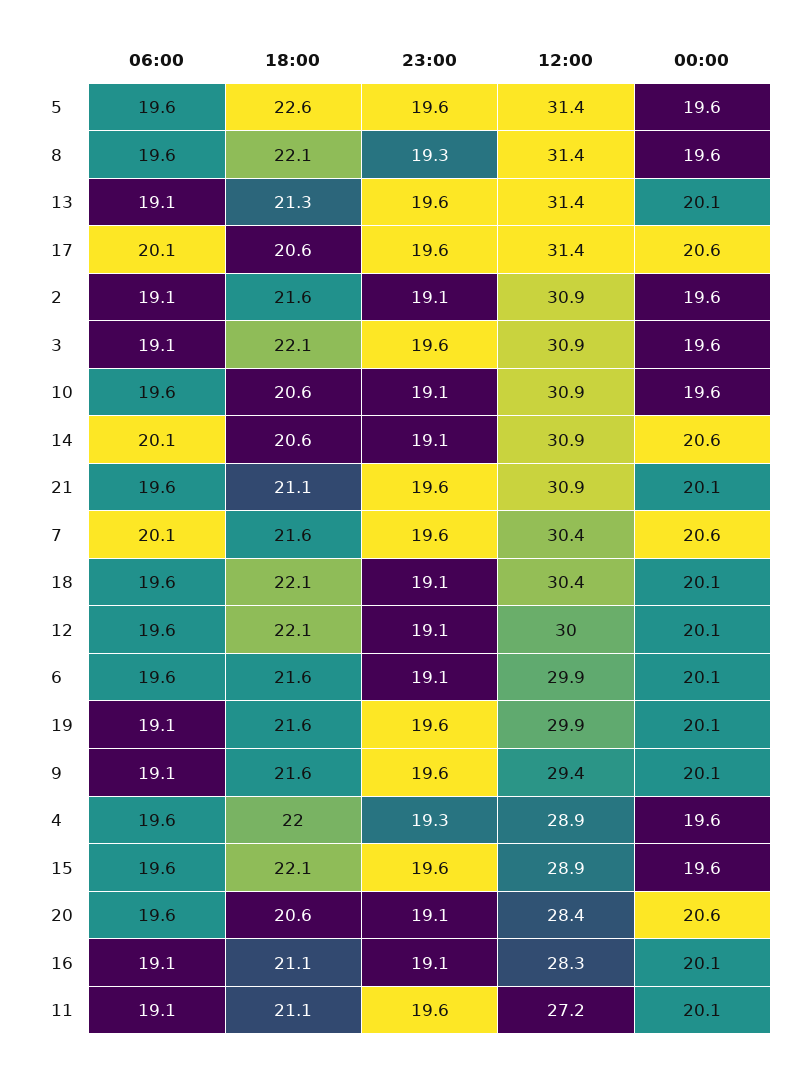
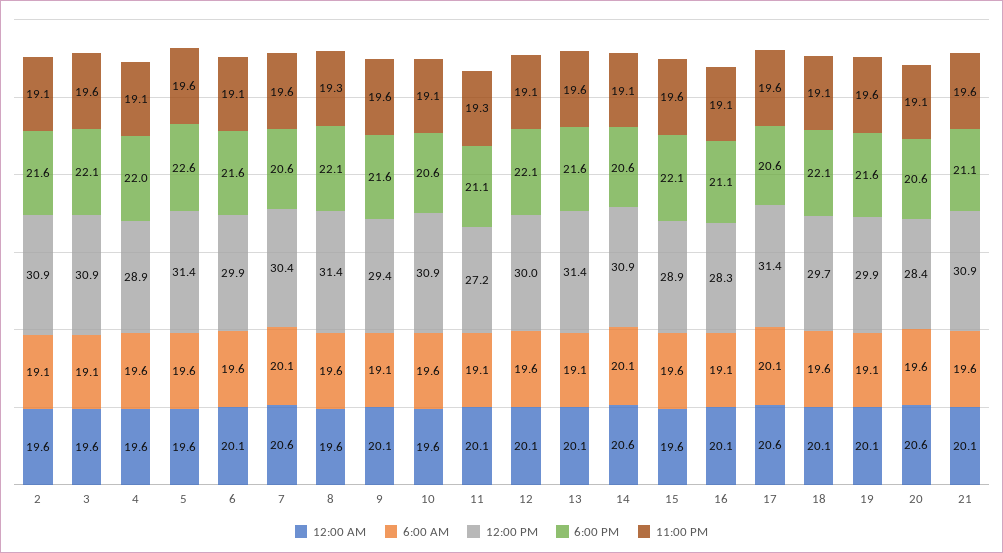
18:00, 13: 21.3 -> 21.6
18:00, 7: 21.6 -> 20.6
12:00, 18: 30.4 -> 29.7
23:00, 4: 19.3 -> 19.1
23:00, 11: 19.6 -> 19.3

